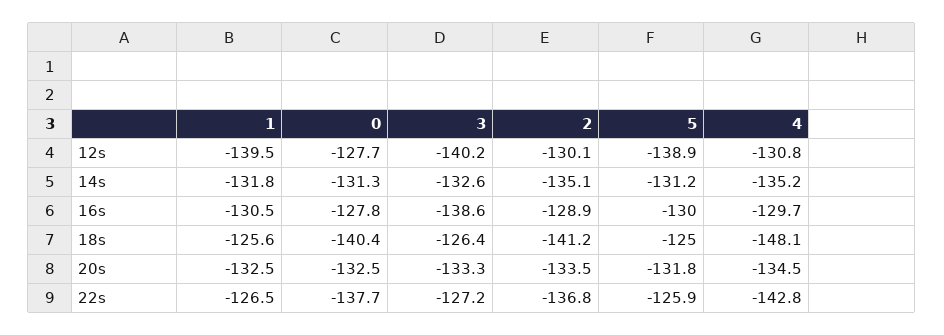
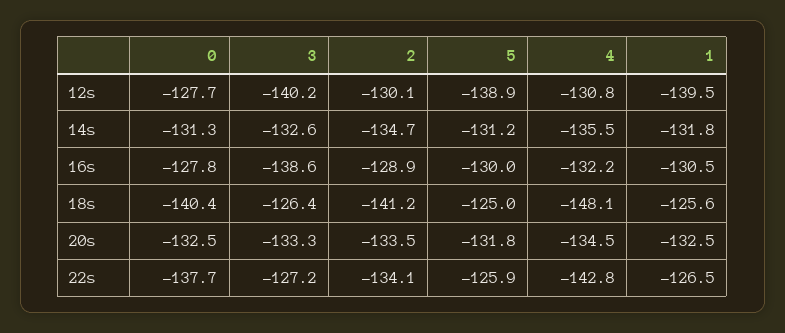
2, 14s: -135.1 -> -134.7
4, 14s: -135.2 -> -135.5
4, 16s: -129.7 -> -132.2
2, 22s: -136.8 -> -134.1

